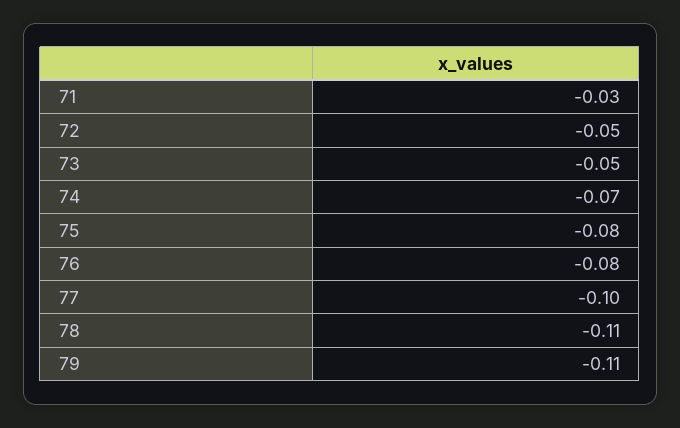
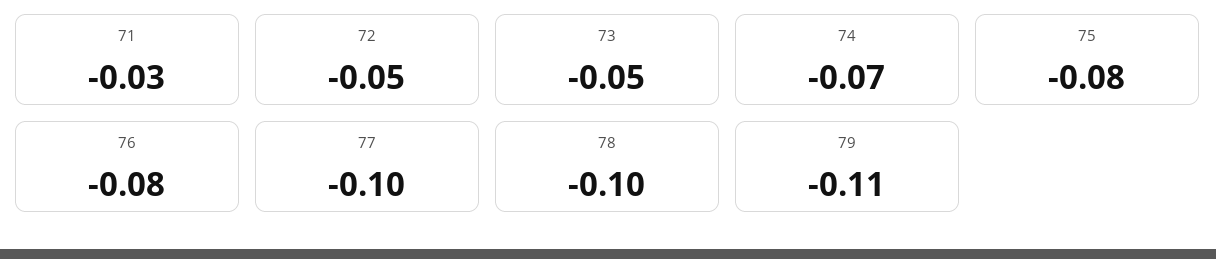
78: -0.11 -> -0.1

